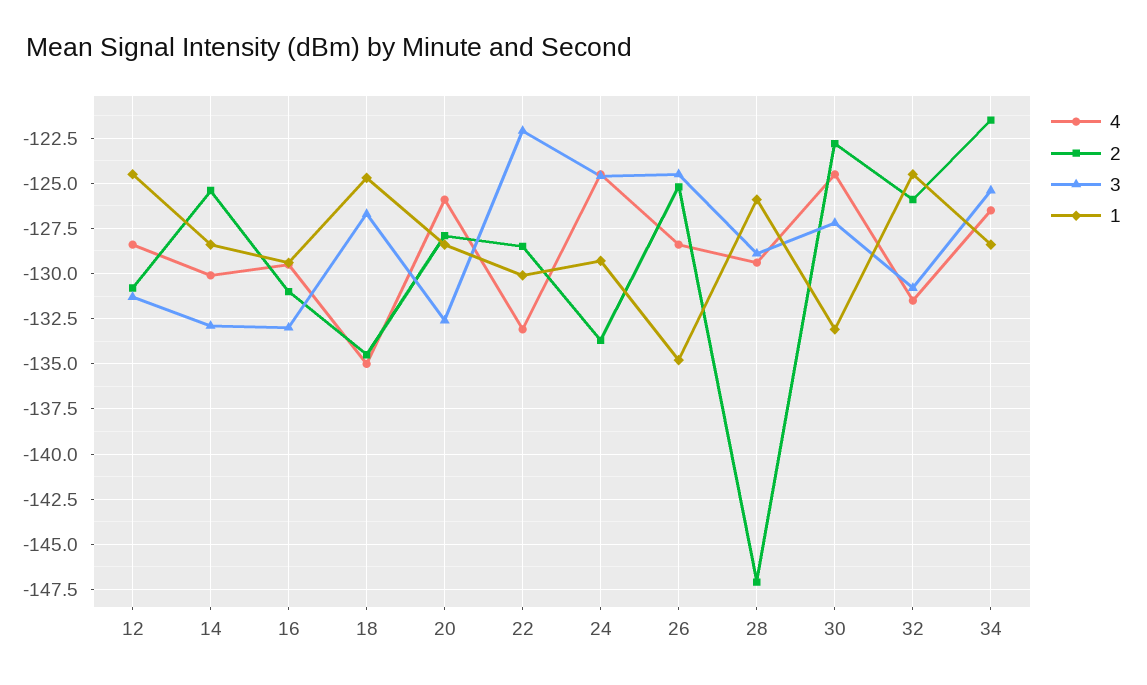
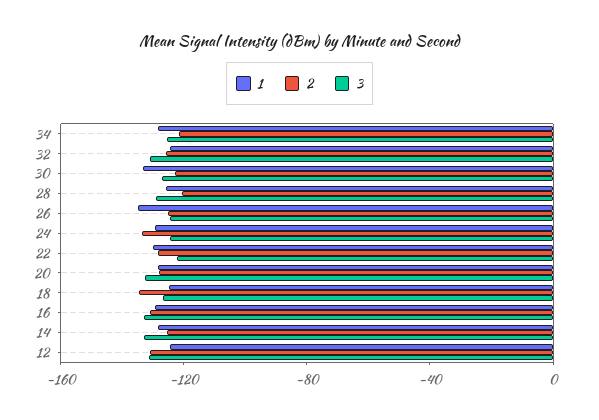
4, 12: -128.5 -> none
4, 14: -130 -> none
4, 16: -129.5 -> none
4, 18: -135 -> none
4, 20: -126 -> none
4, 22: -133 -> none
4, 24: -124.5 -> none
4, 26: -128.5 -> none
4, 28: -129.5 -> none
2, 28: -147 -> -120
4, 30: -124.5 -> none
4, 32: -131.5 -> none
4, 34: -126.5 -> none

